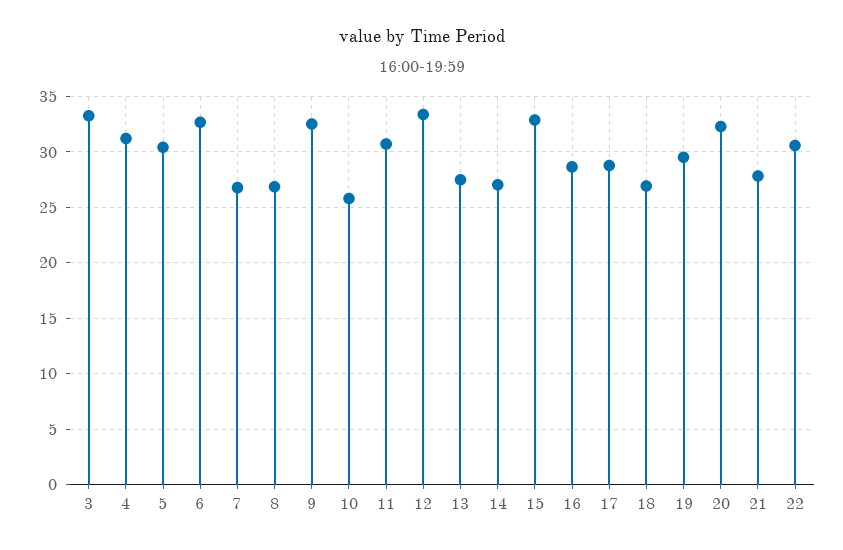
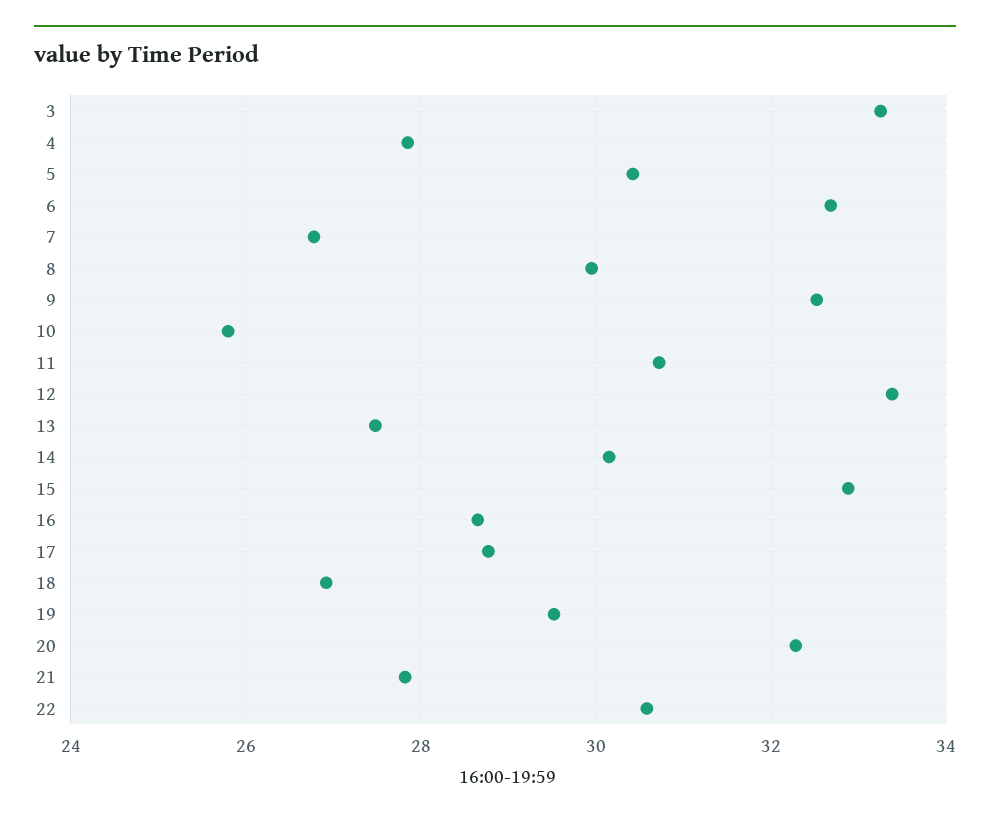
4: 31 -> 27.8
8: 27 -> 30
14: 27 -> 30.2

